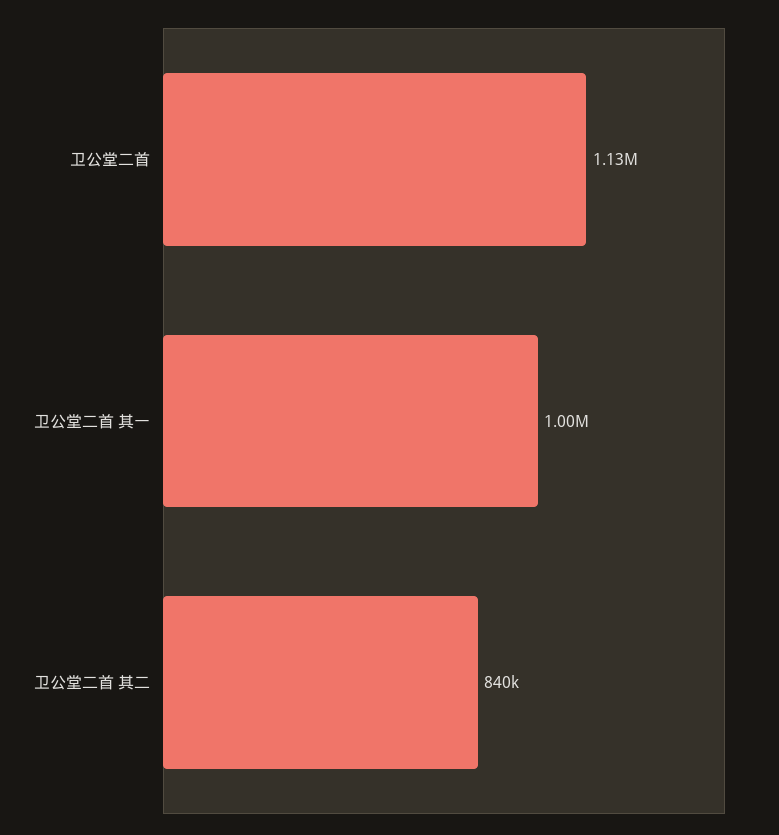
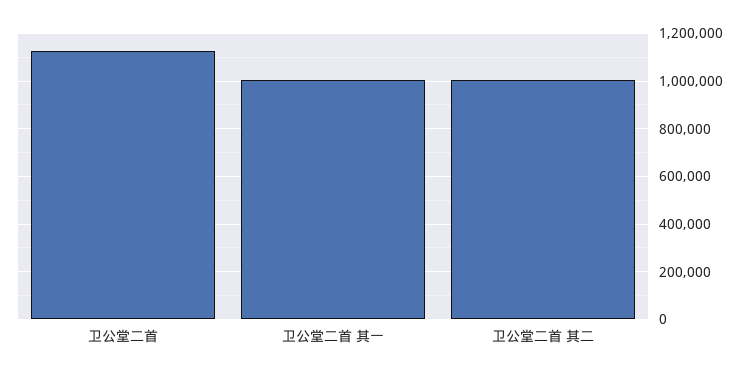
卫公堂二首 其二: 840000 -> 1000000

